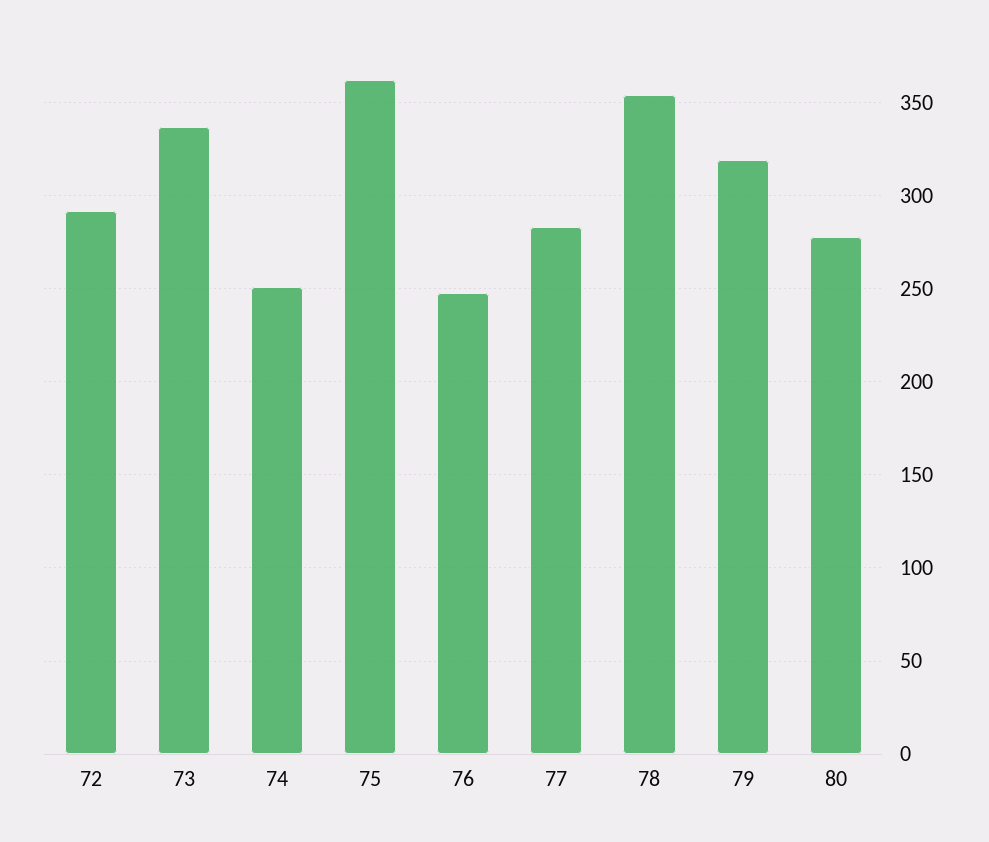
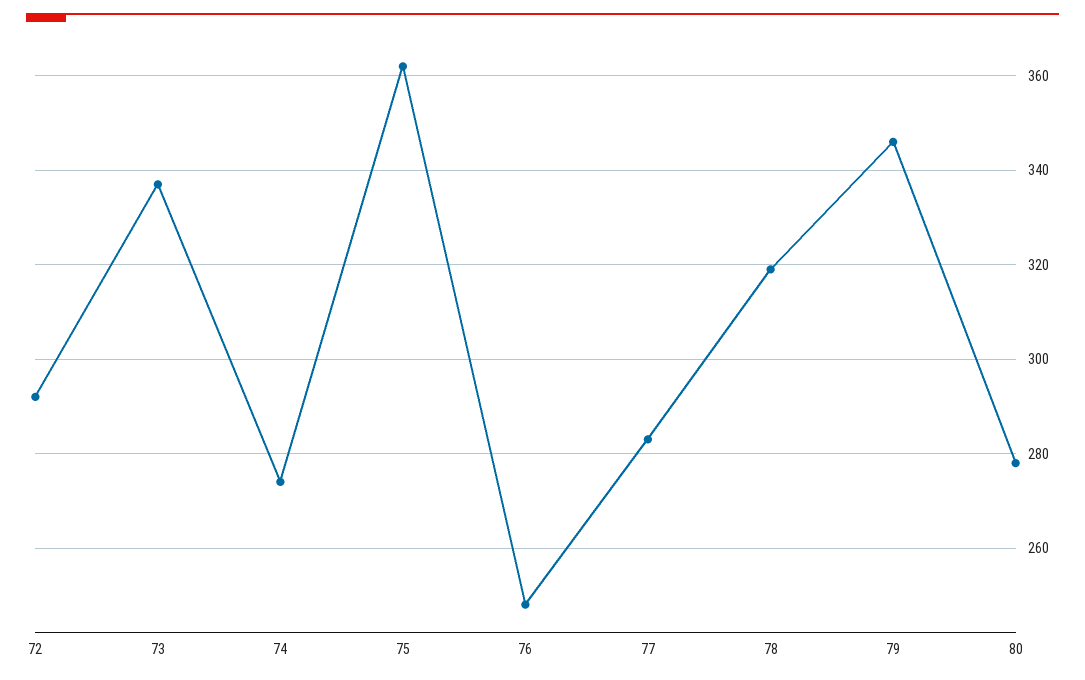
74: 250 -> 275
78: 355 -> 320
79: 320 -> 345

